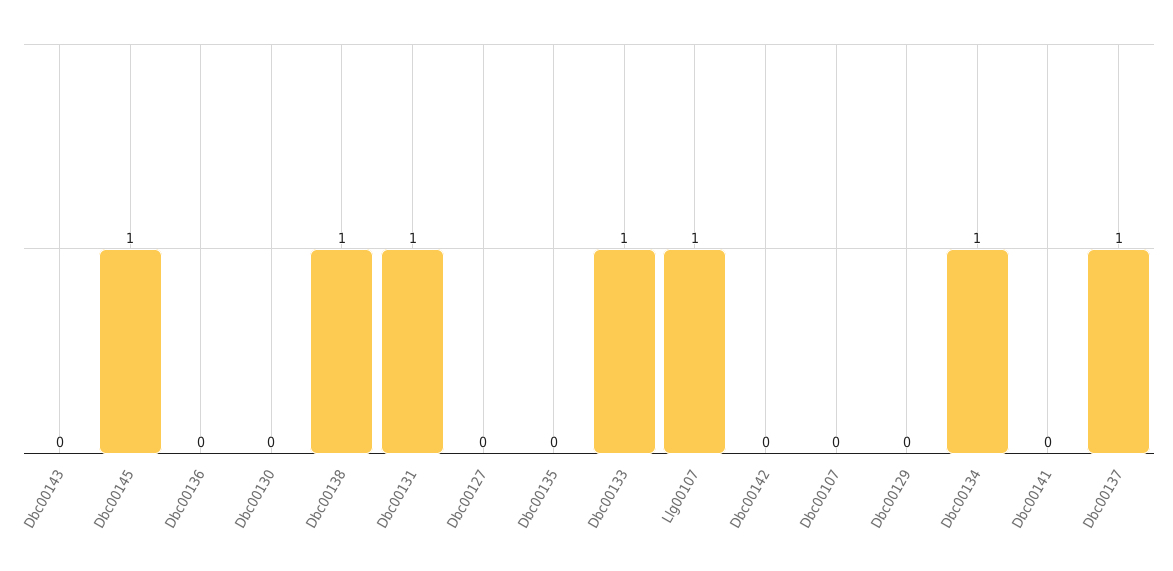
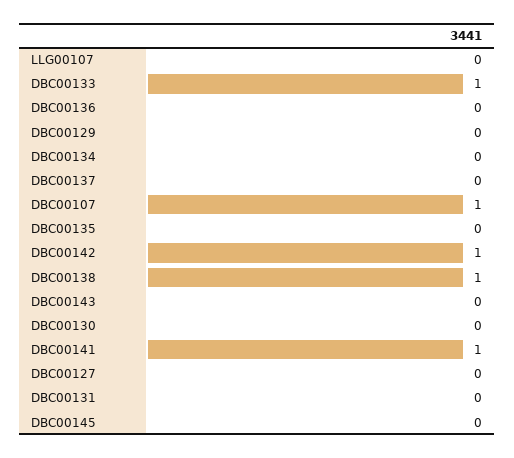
Dbc00145: 1 -> 0
Dbc00131: 1 -> 0
Llg00107: 1 -> 0
Dbc00142: 0 -> 1
Dbc00107: 0 -> 1
Dbc00134: 1 -> 0
Dbc00141: 0 -> 1
Dbc00137: 1 -> 0

